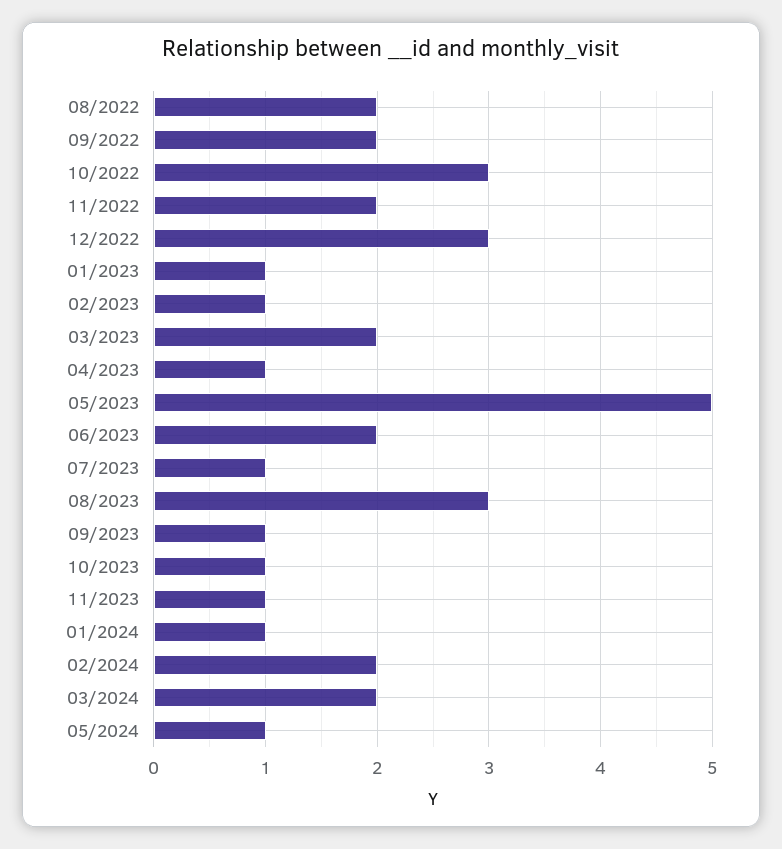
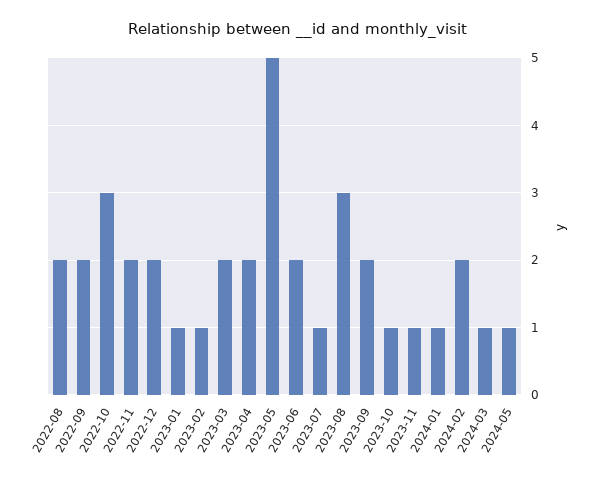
12/2022: 3 -> 2
04/2023: 1 -> 2
09/2023: 1 -> 2
03/2024: 2 -> 1

